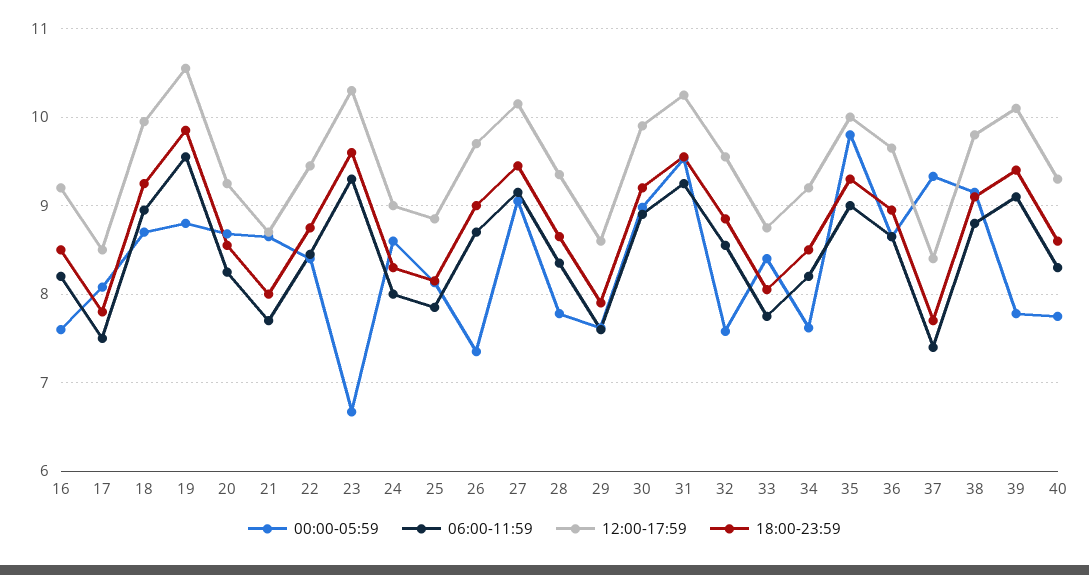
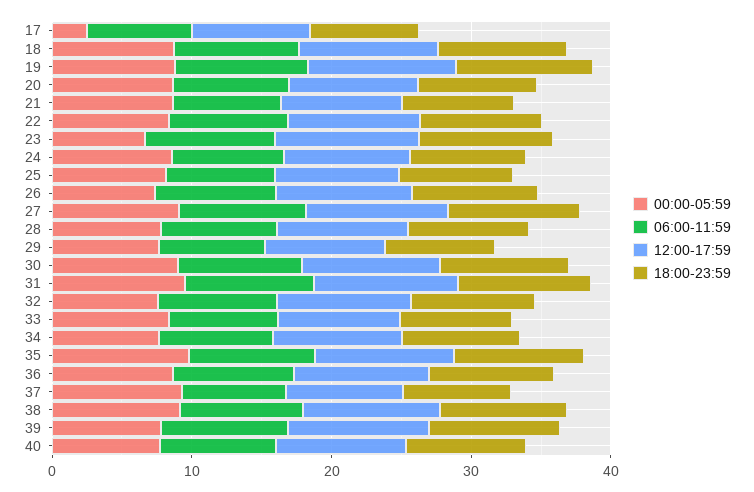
00:00-05:59, 16: 7.6 -> none
06:00-11:59, 16: 8.2 -> none
12:00-17:59, 16: 9.2 -> none
18:00-23:59, 16: 8.5 -> none
00:00-05:59, 17: 8.1 -> 2

